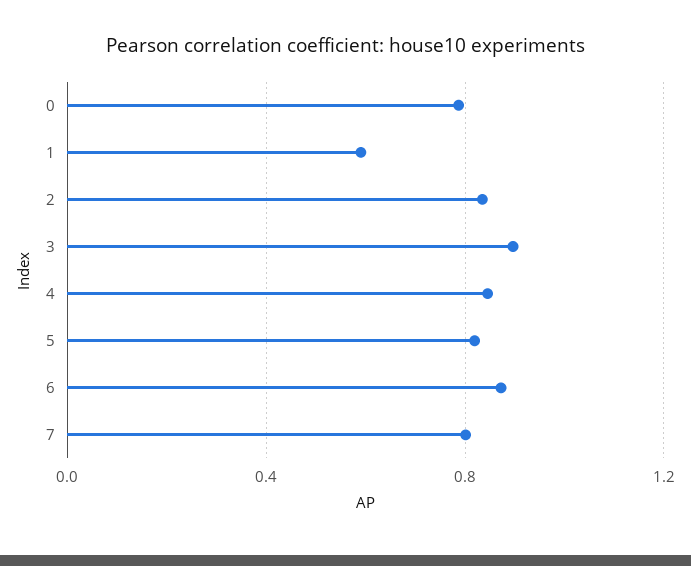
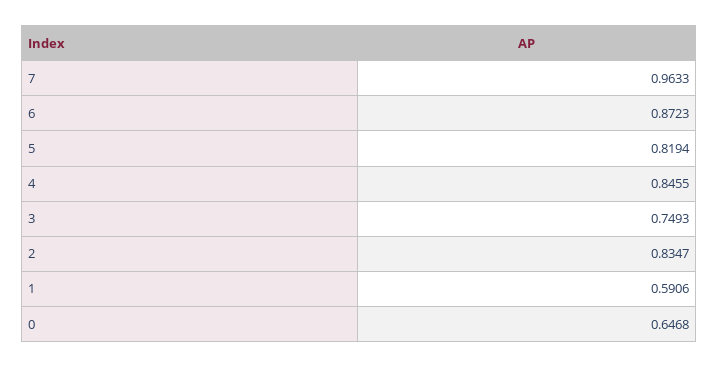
0: 0.8 -> 0.6468
3: 0.9 -> 0.7493
7: 0.8 -> 0.9633

